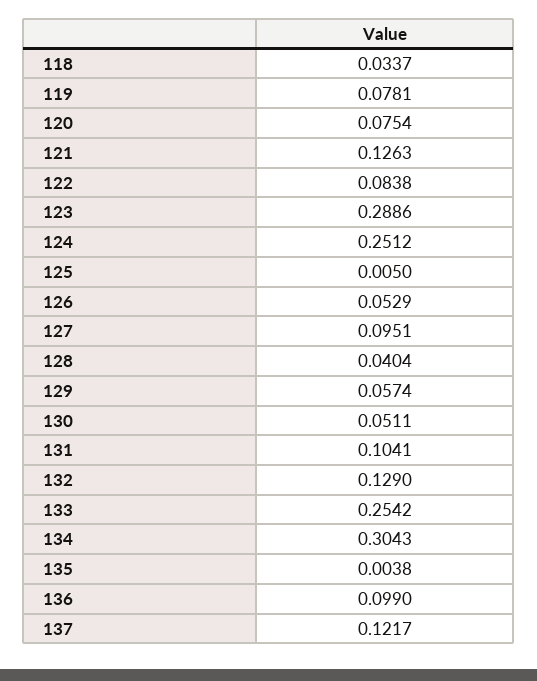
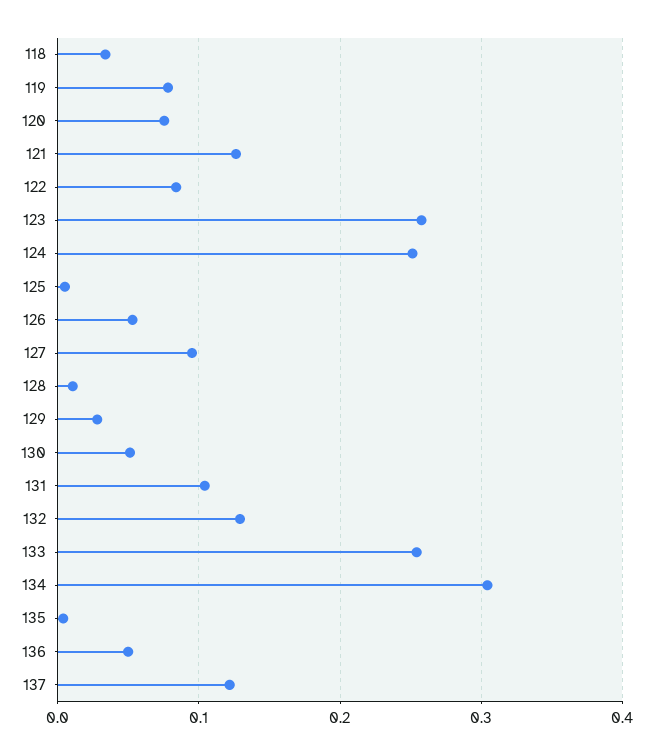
123: 0.2886 -> 0.26
128: 0.0404 -> 0.01
129: 0.0574 -> 0.03
136: 0.099 -> 0.05

